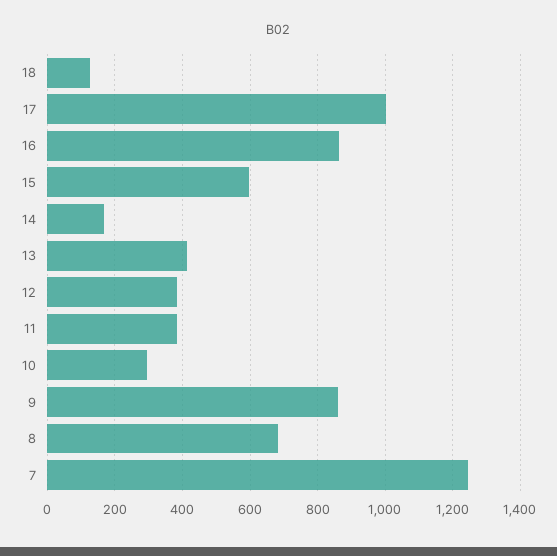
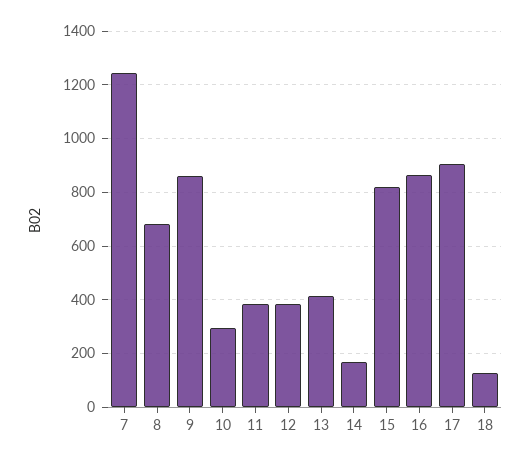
17: 1000 -> 900
15: 600 -> 825

